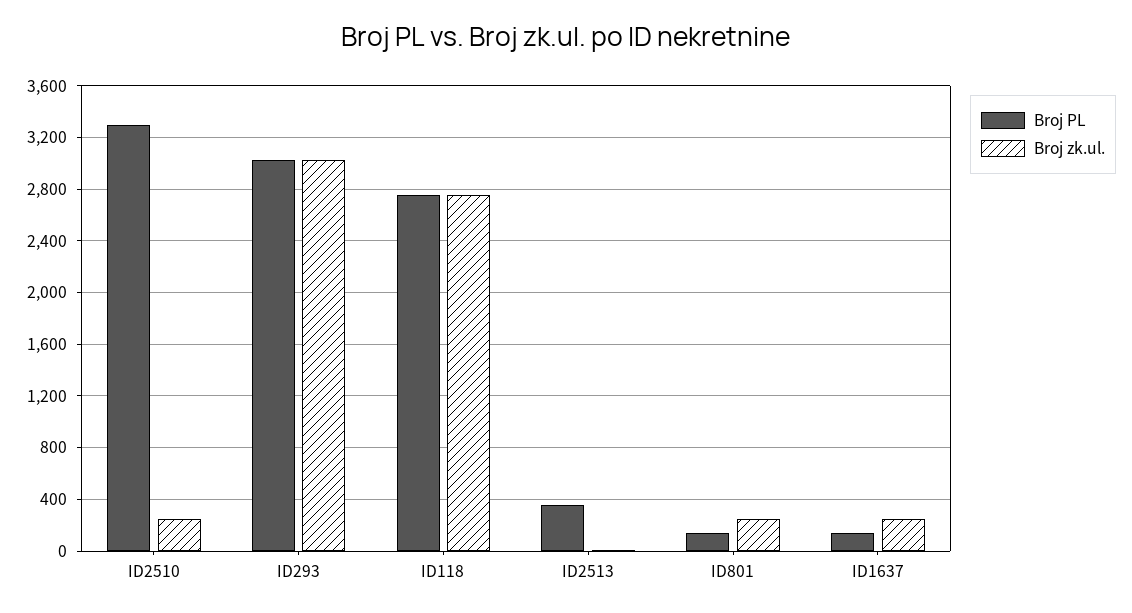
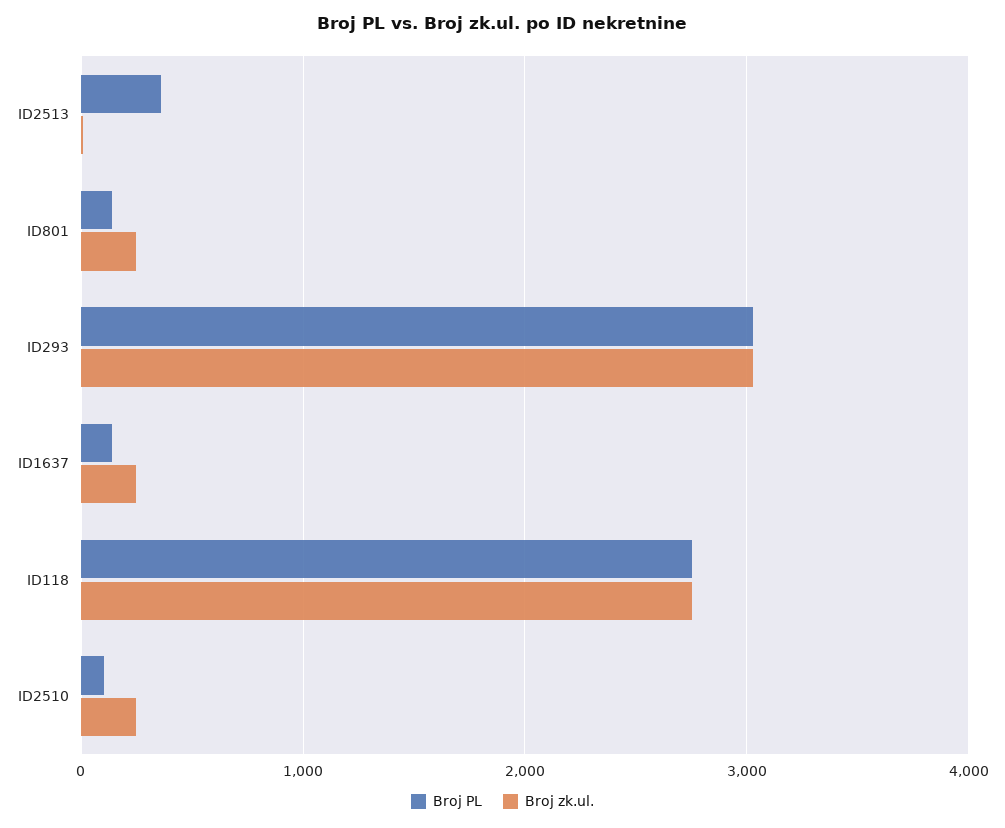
Broj PL, ID2510: 3300 -> 100

